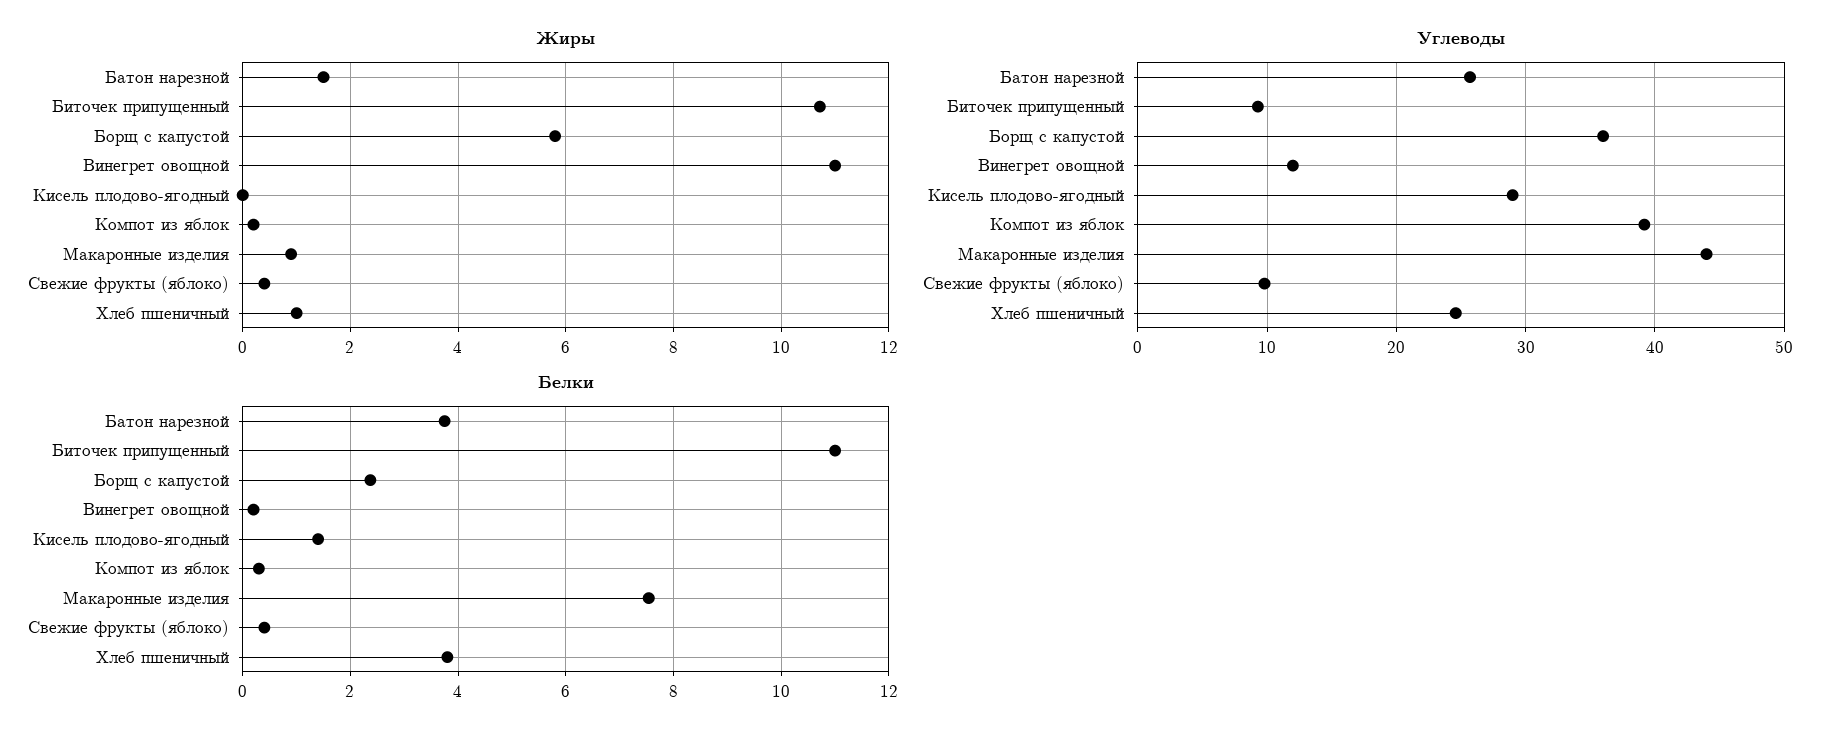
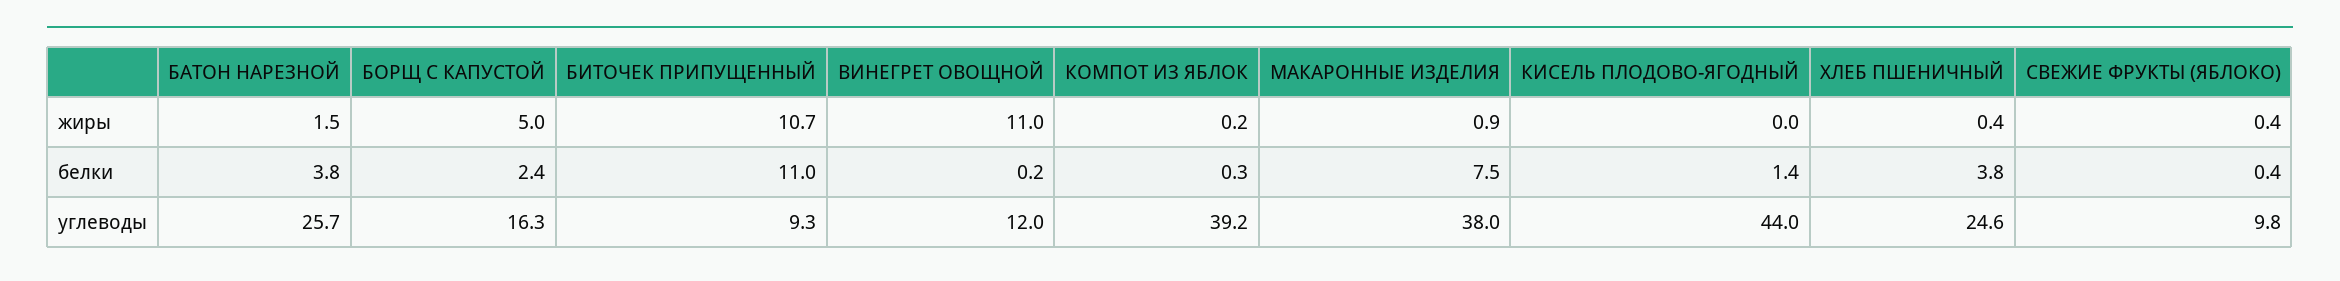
Жиры, Борщ с капустой: 5.8 -> 5
Жиры, Хлеб пшеничный: 1 -> 0.4
Углеводы, Борщ с капустой: 36 -> 16.3
Углеводы, Кисель плодово-ягодный: 29 -> 44
Углеводы, Макаронные изделия: 44 -> 38

